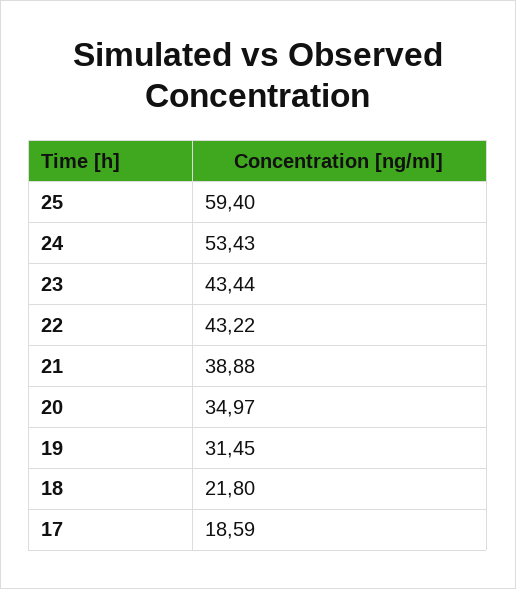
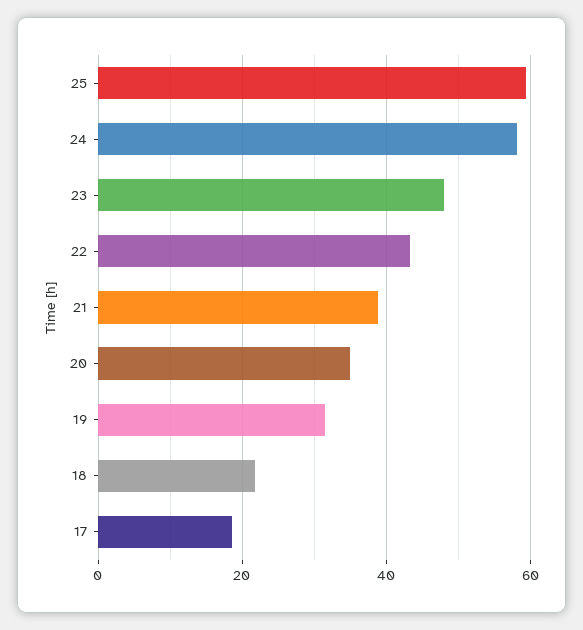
24: 53.43 -> 58
23: 43.44 -> 48

